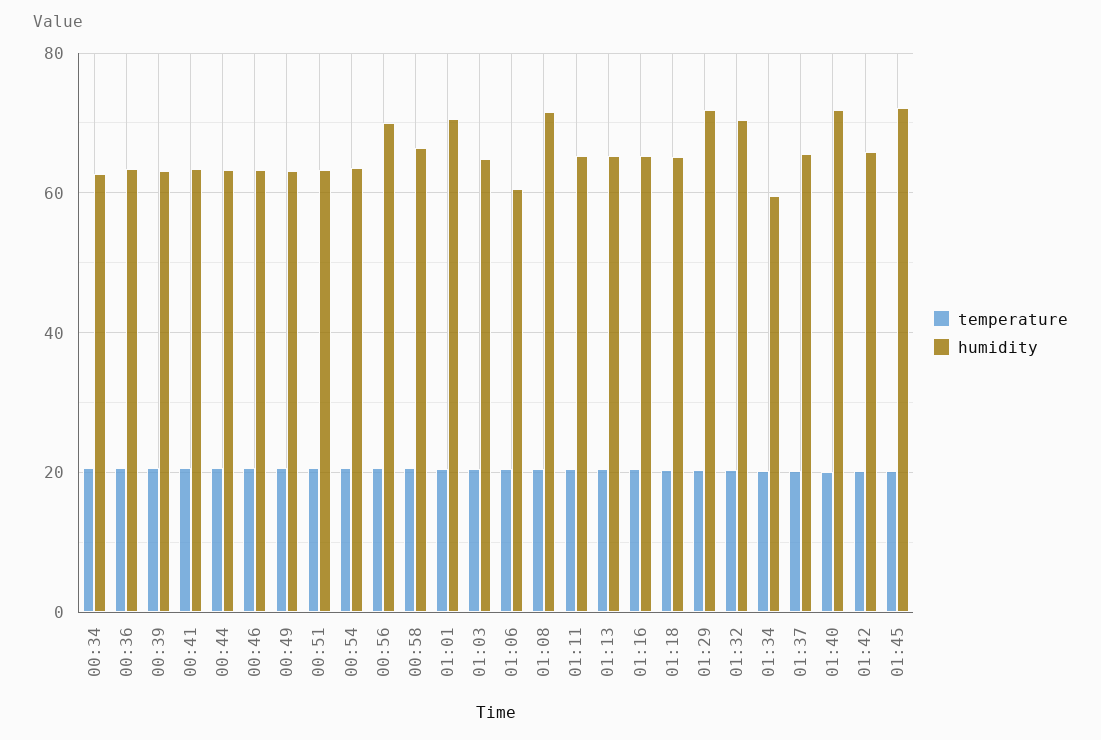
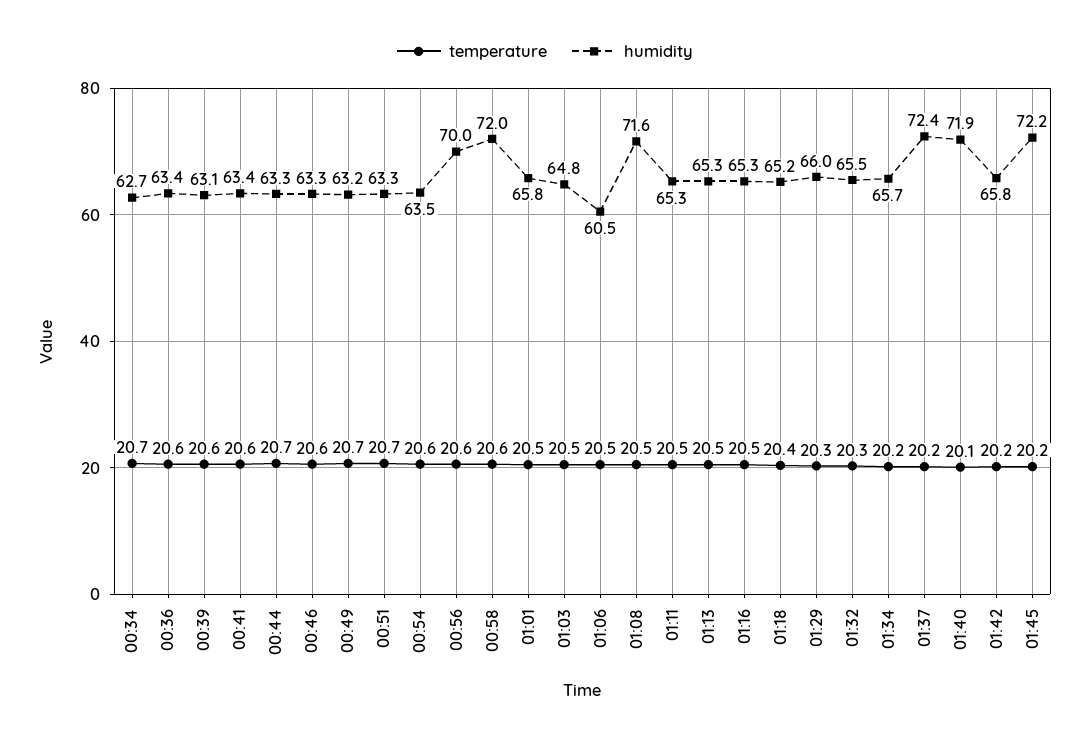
humidity, 00:58: 66 -> 72
humidity, 01:01: 70 -> 65.8
humidity, 01:29: 72 -> 66
humidity, 01:32: 70 -> 65.5
humidity, 01:34: 60 -> 65.7
humidity, 01:37: 66 -> 72.4

